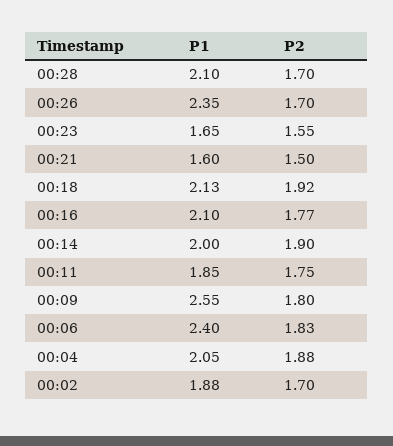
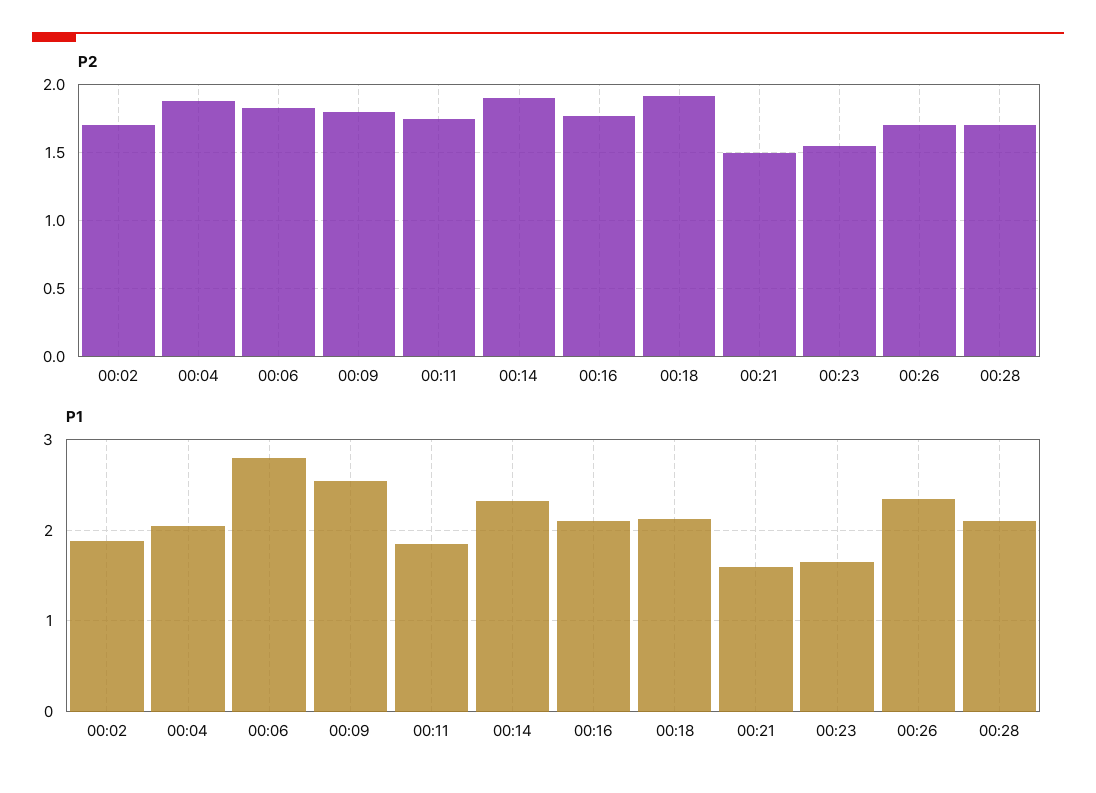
P1, 00:14: 2 -> 2.3
P1, 00:06: 2.4 -> 2.8

